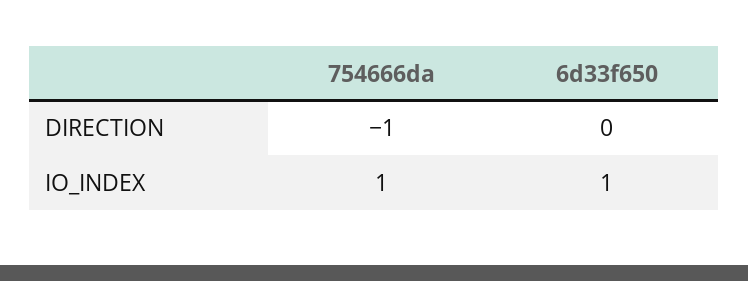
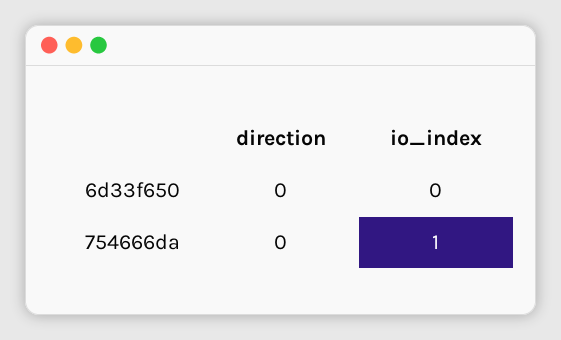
754666da, DIRECTION: -1 -> 0
6d33f650, IO_INDEX: 1 -> 0

